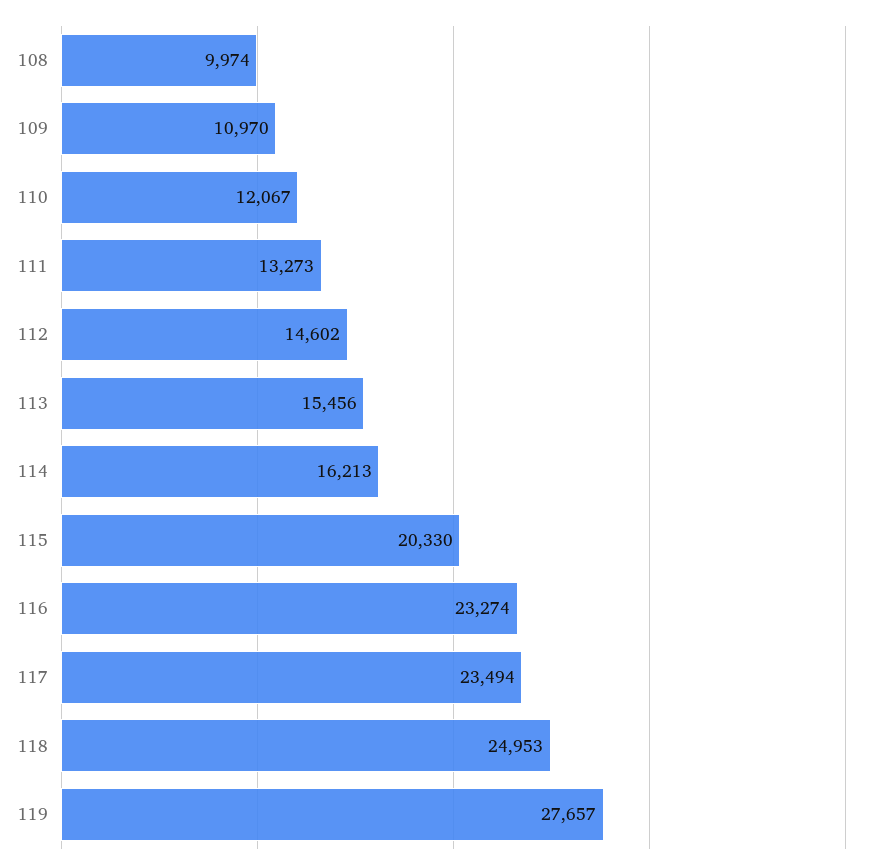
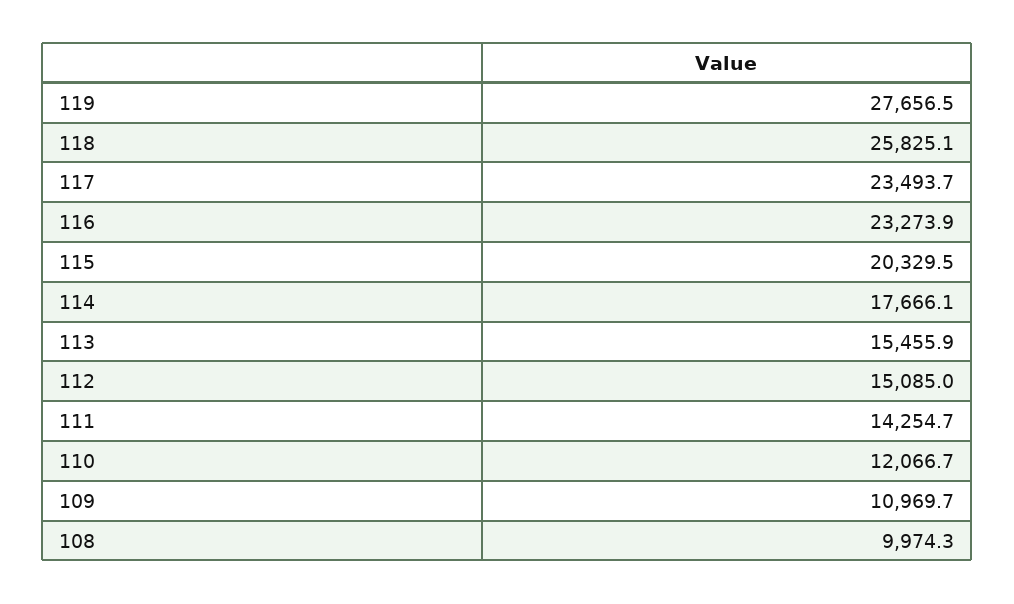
111: 13273 -> 14254.7
112: 14602 -> 15085
114: 16213 -> 17666.1
118: 24953 -> 25825.1

